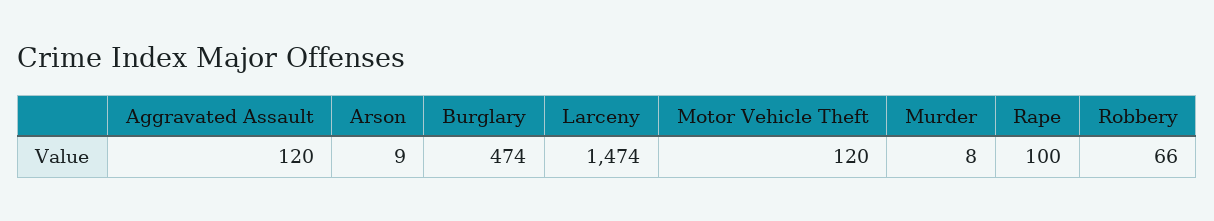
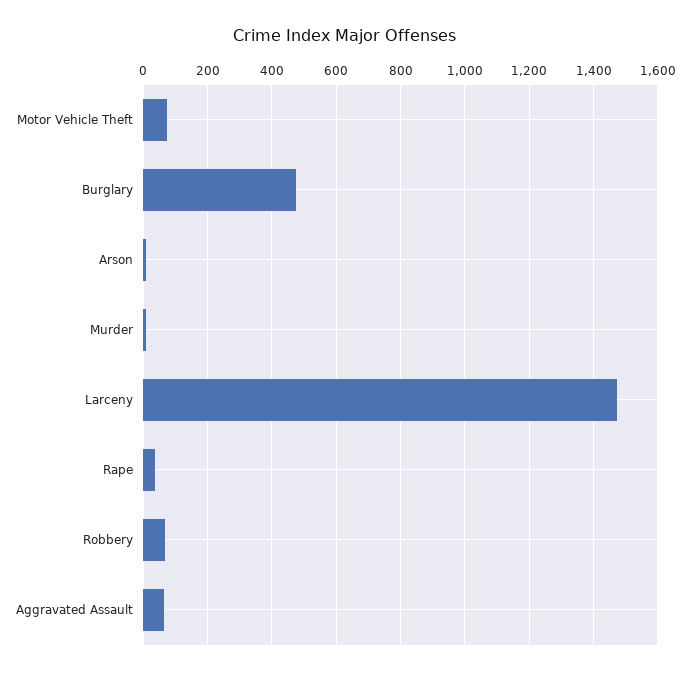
Aggravated Assault: 120 -> 60
Motor Vehicle Theft: 120 -> 80
Rape: 100 -> 40

